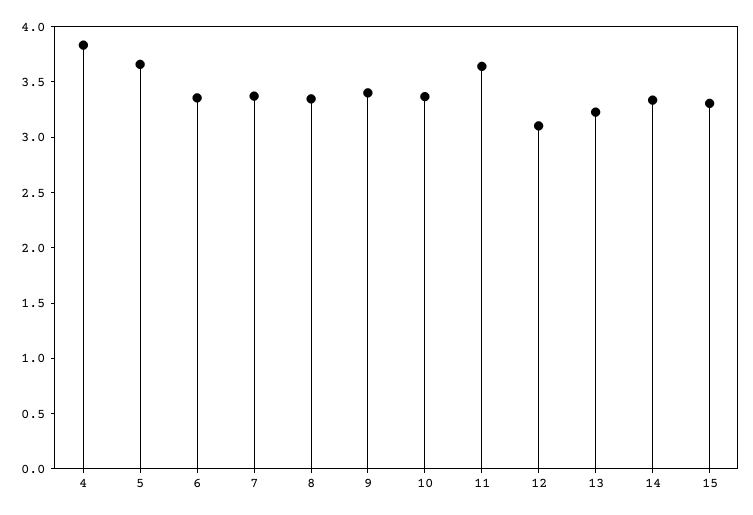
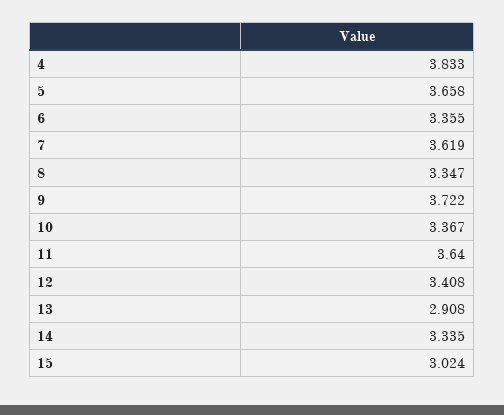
7: 3.4 -> 3.619
9: 3.4 -> 3.722
12: 3.1 -> 3.408
13: 3.2 -> 2.908
15: 3.3 -> 3.024

